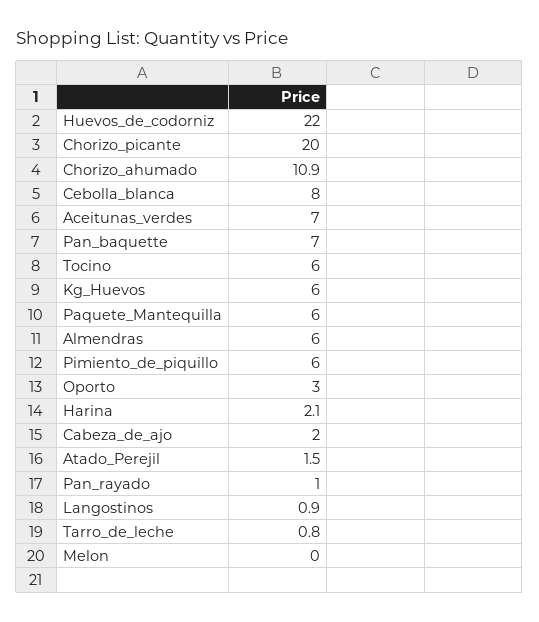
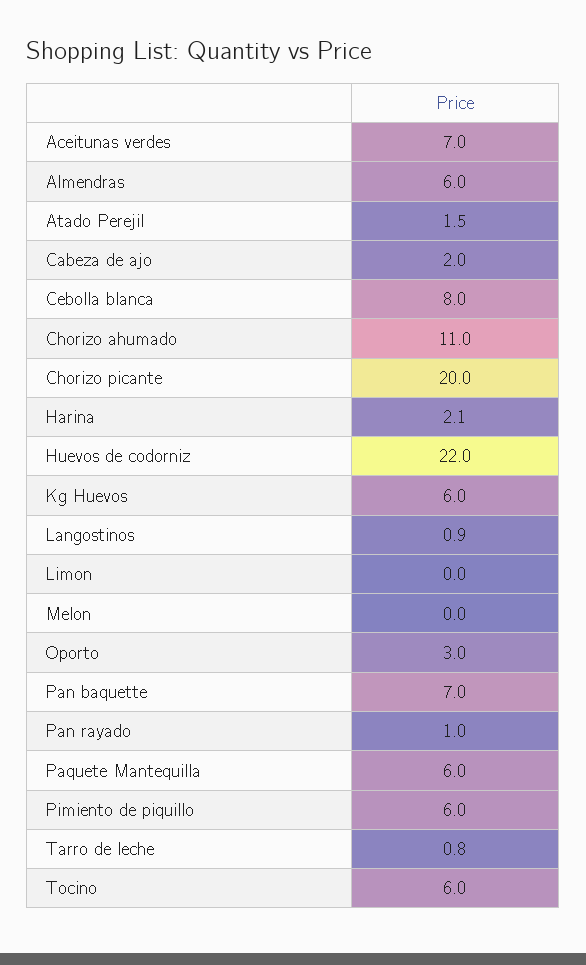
Chorizo_ahumado: 10.9 -> 11
Limon: none -> 0

